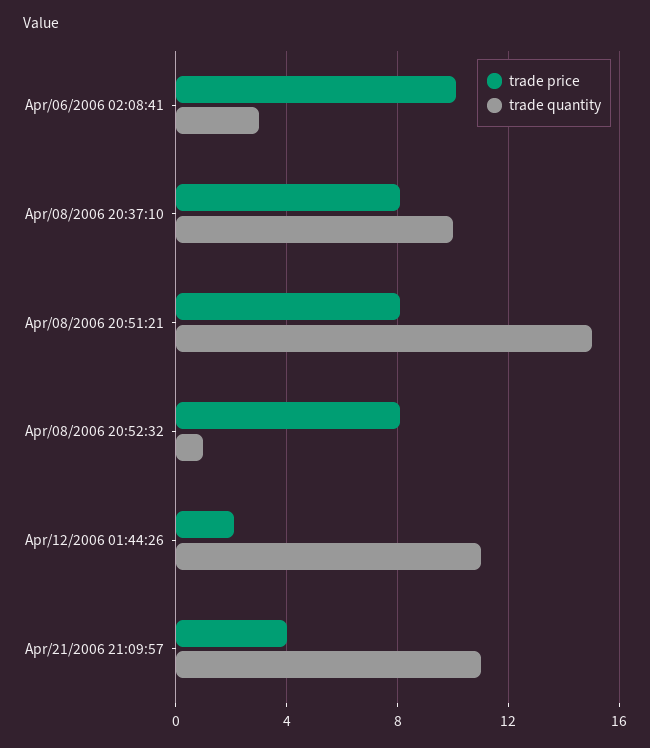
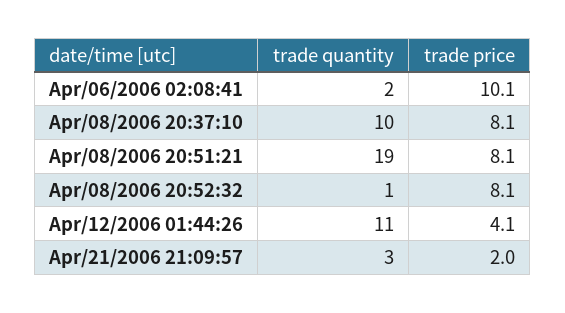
trade quantity, Apr/06/2006 02:08:41: 3 -> 2
trade quantity, Apr/08/2006 20:51:21: 15 -> 19
trade price, Apr/12/2006 01:44:26: 2 -> 4.1
trade price, Apr/21/2006 21:09:57: 4 -> 2
trade quantity, Apr/21/2006 21:09:57: 11 -> 3

